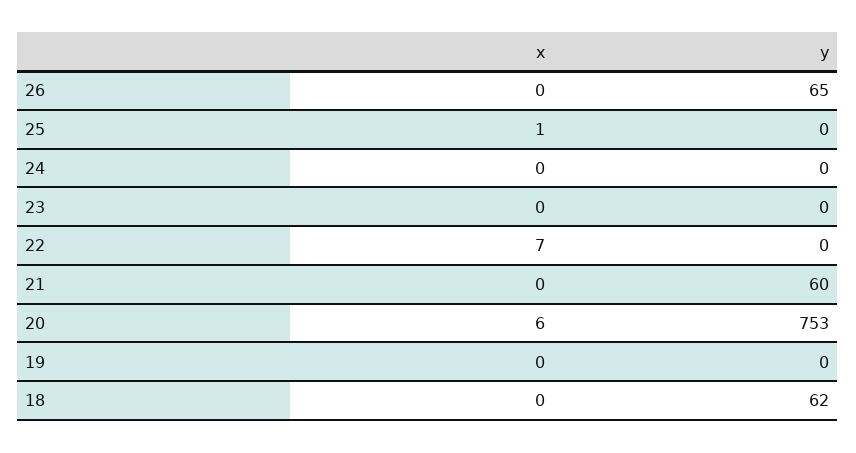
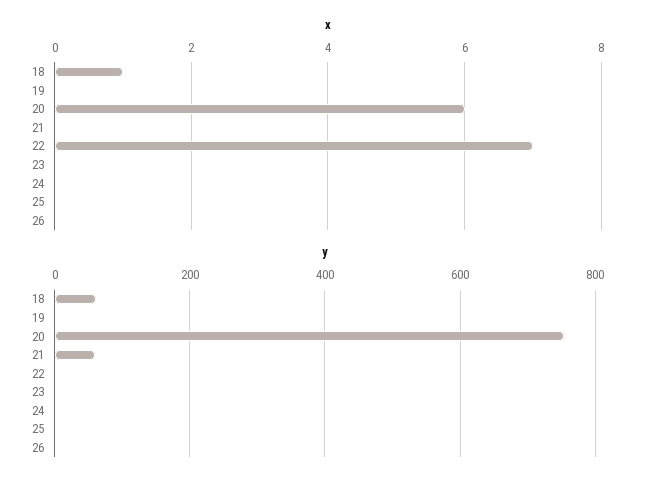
y, 26: 65 -> 0
x, 25: 1 -> 0
x, 18: 0 -> 1

